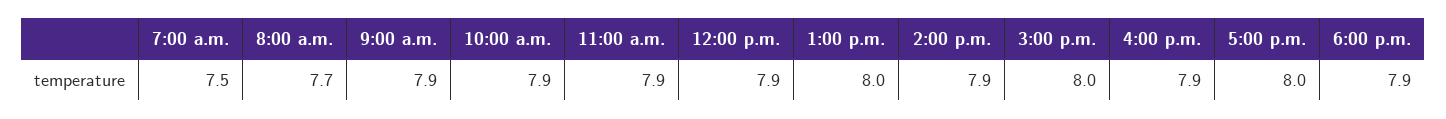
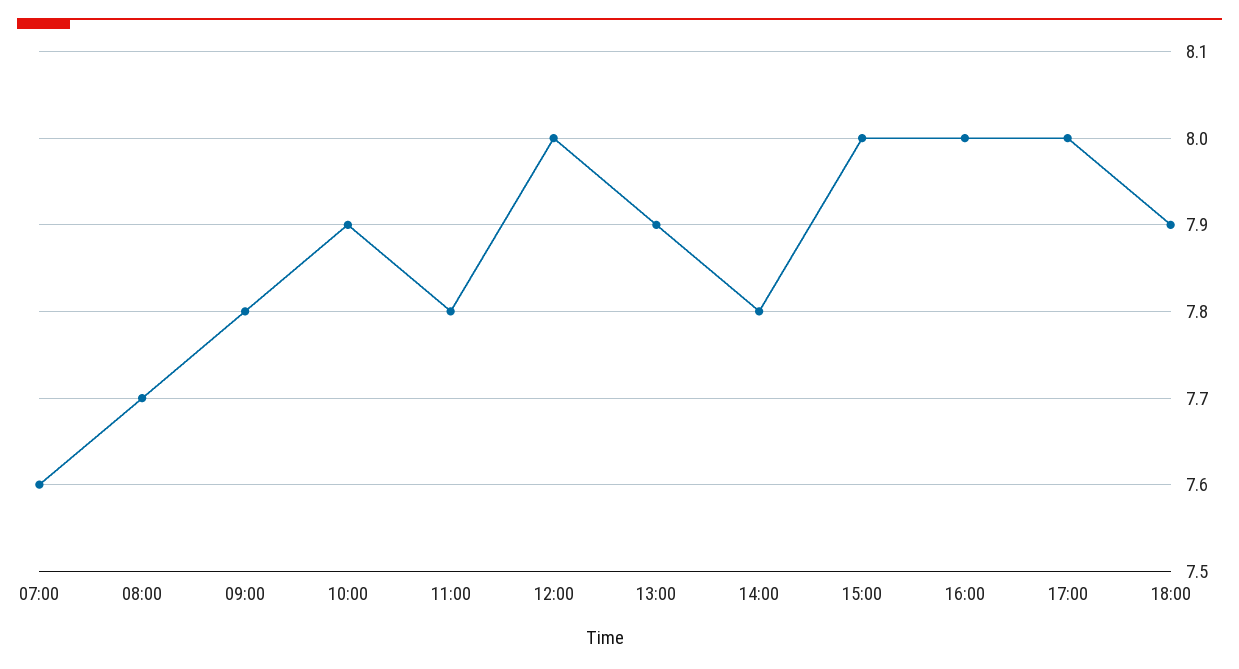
7:00 a.m.: 7.5 -> 7.6
9:00 a.m.: 7.9 -> 7.8
11:00 a.m.: 7.9 -> 7.8
12:00 p.m.: 7.9 -> 8
1:00 p.m.: 8 -> 7.9
2:00 p.m.: 7.9 -> 7.8
4:00 p.m.: 7.9 -> 8

